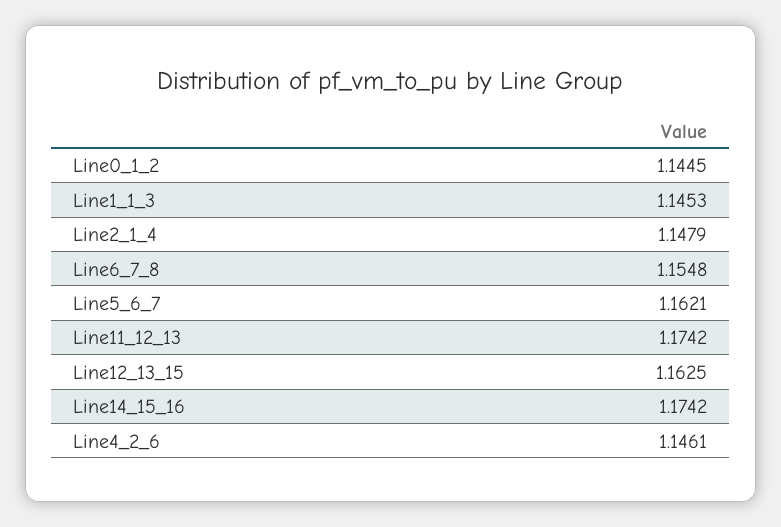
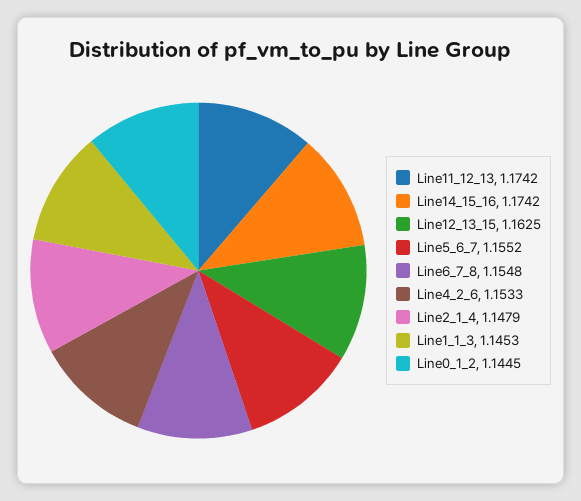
Line5_6_7: 1.1621 -> 1.1552
Line4_2_6: 1.1461 -> 1.1533

